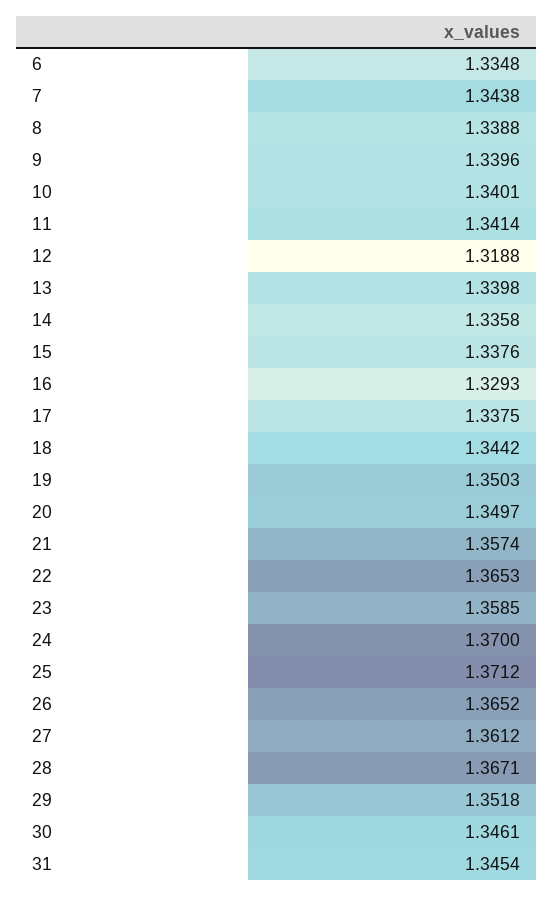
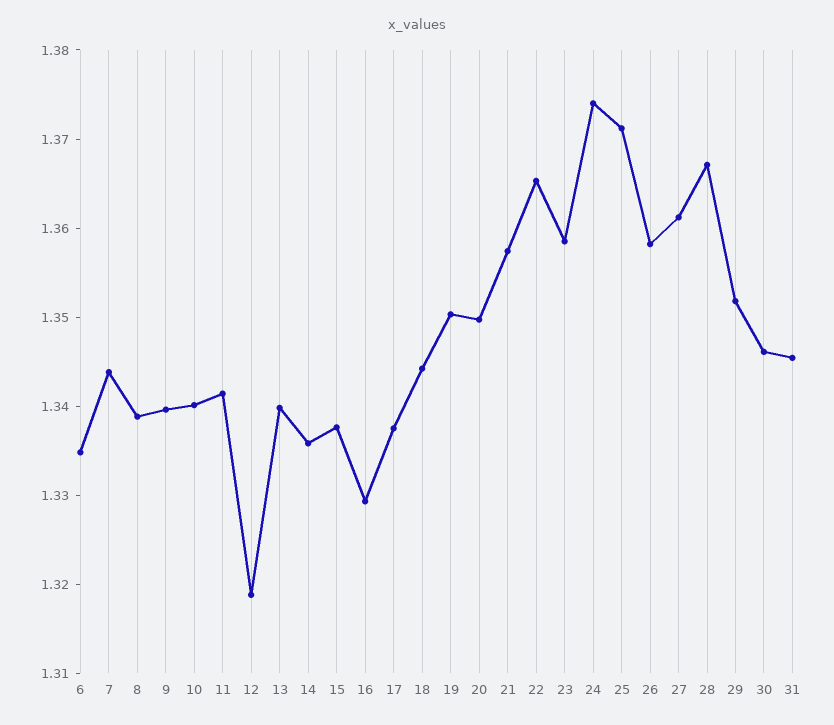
24: 1.37 -> 1.374
26: 1.3652 -> 1.358

